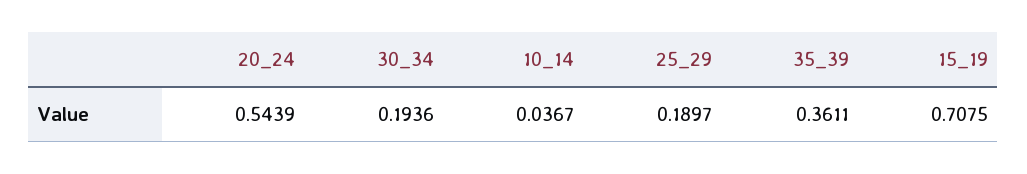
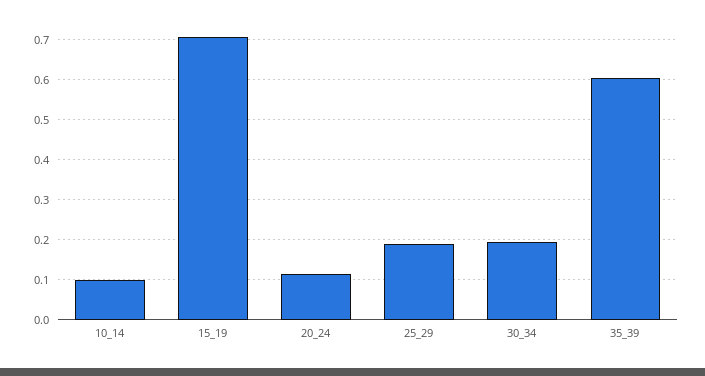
20_24: 0.5439 -> 0.12
10_14: 0.0367 -> 0.1
35_39: 0.3611 -> 0.6

